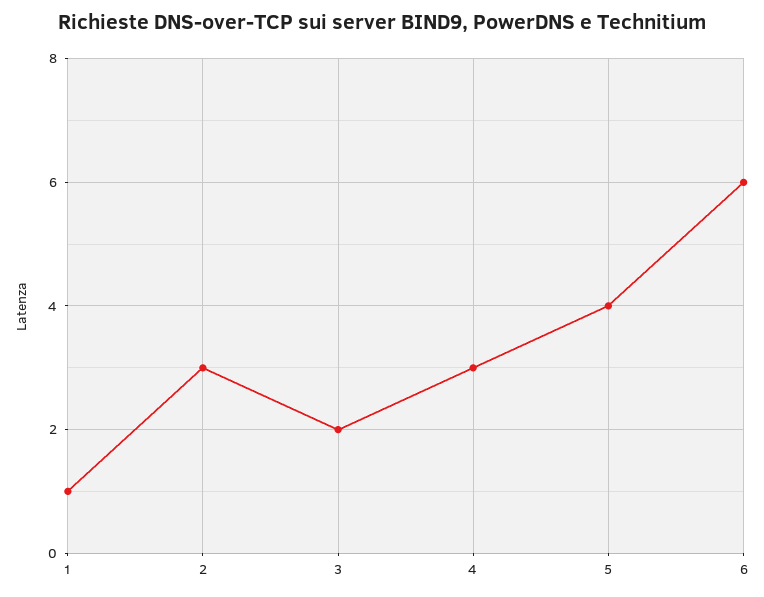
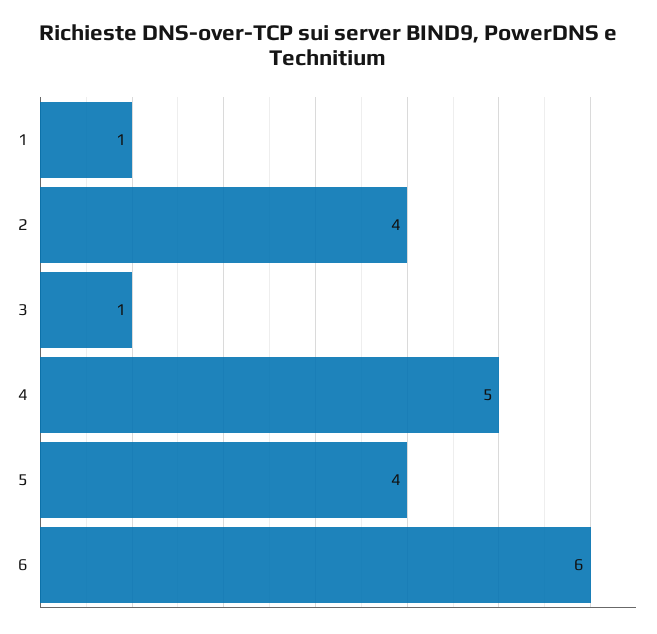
2: 3 -> 4
3: 2 -> 1
4: 3 -> 5

